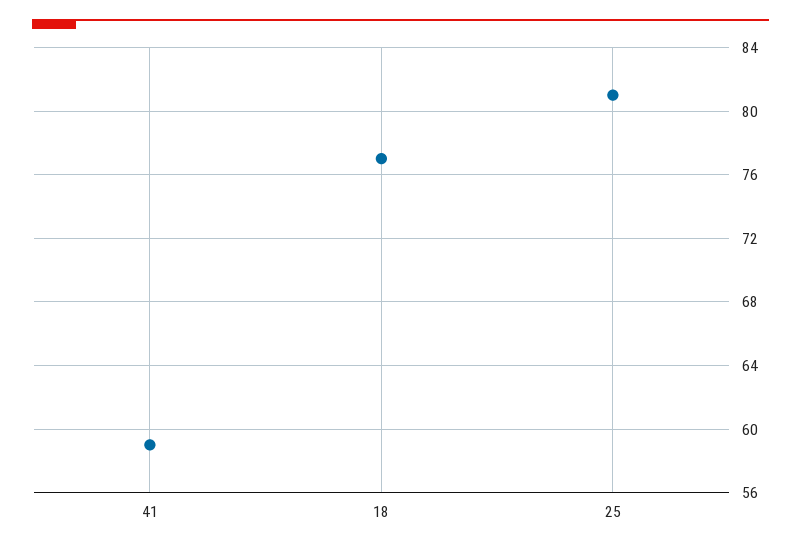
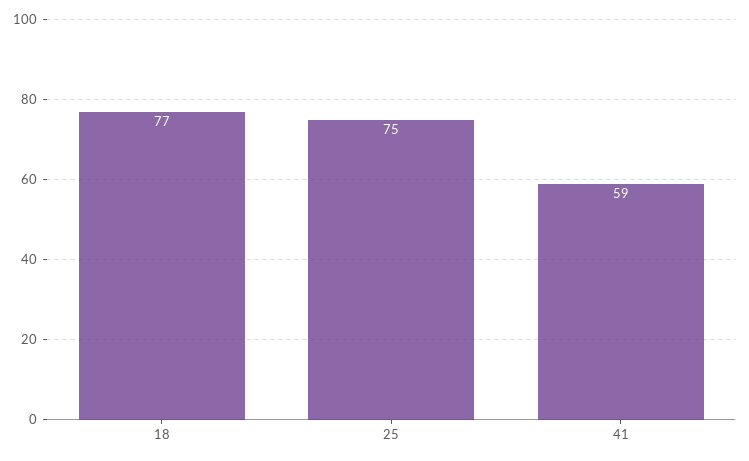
25: 81 -> 75

